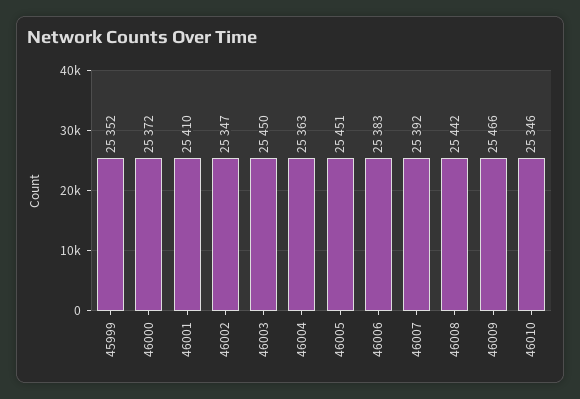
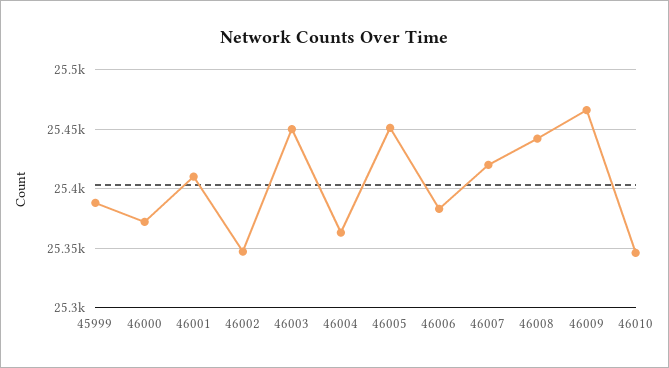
45999: 25352 -> 25390
46007: 25392 -> 25420

